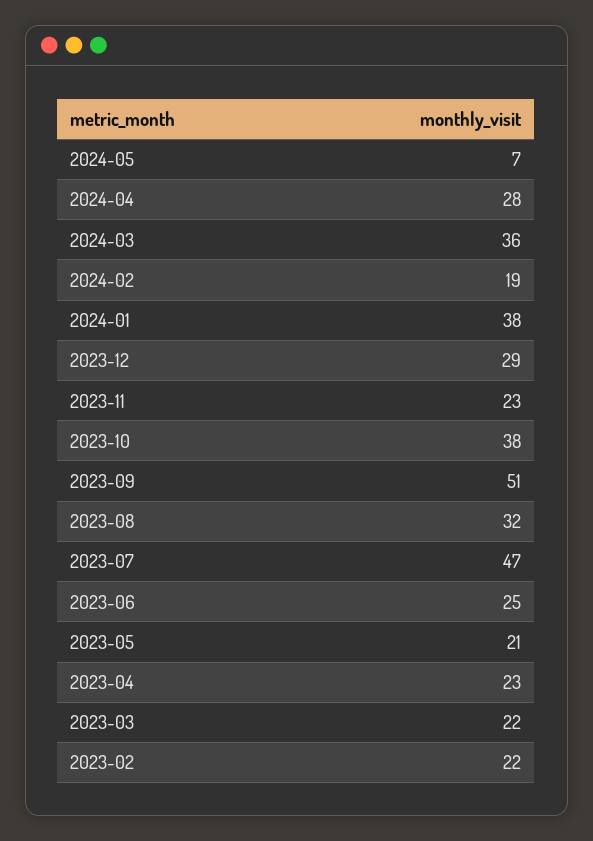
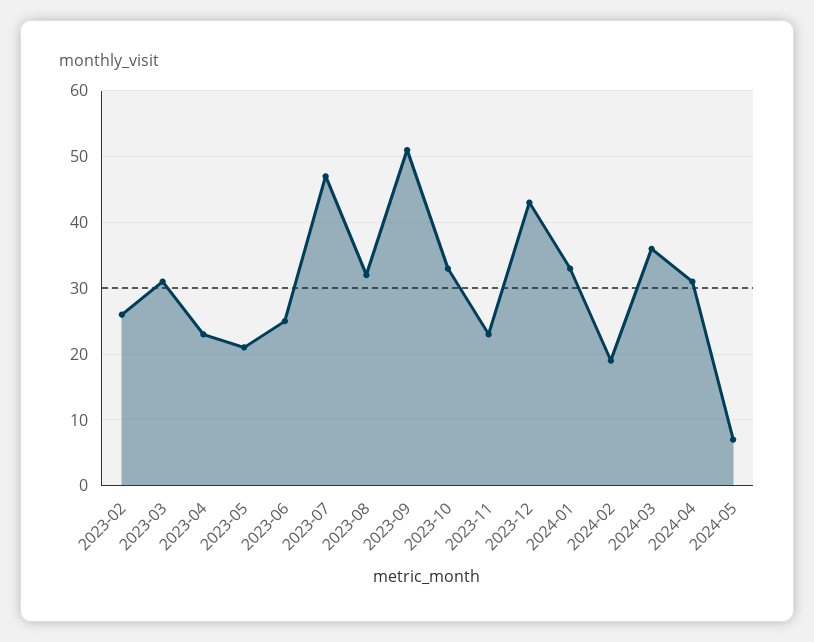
2024-04: 28 -> 31
2024-01: 38 -> 33
2023-12: 29 -> 43
2023-10: 38 -> 33
2023-03: 22 -> 31
2023-02: 22 -> 26

